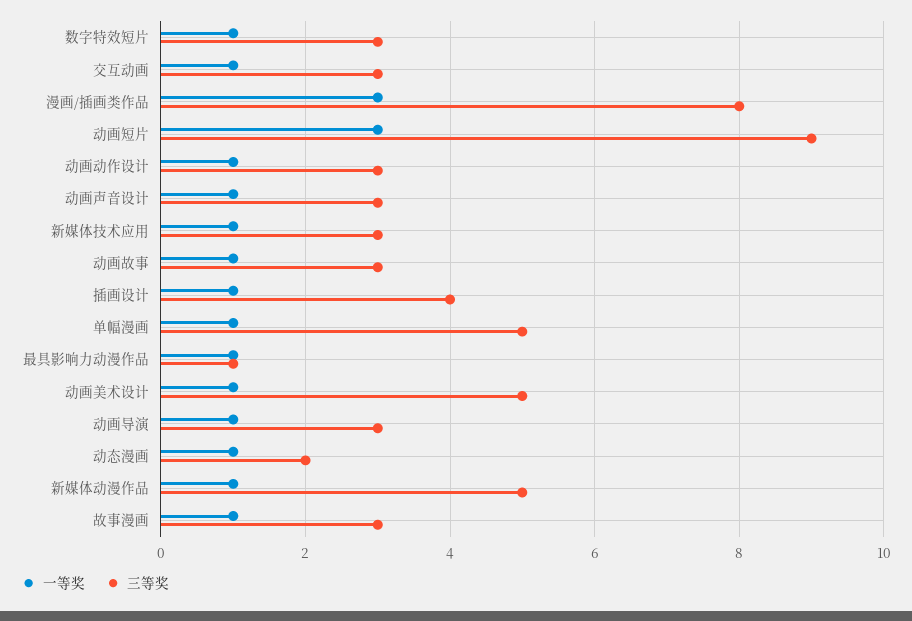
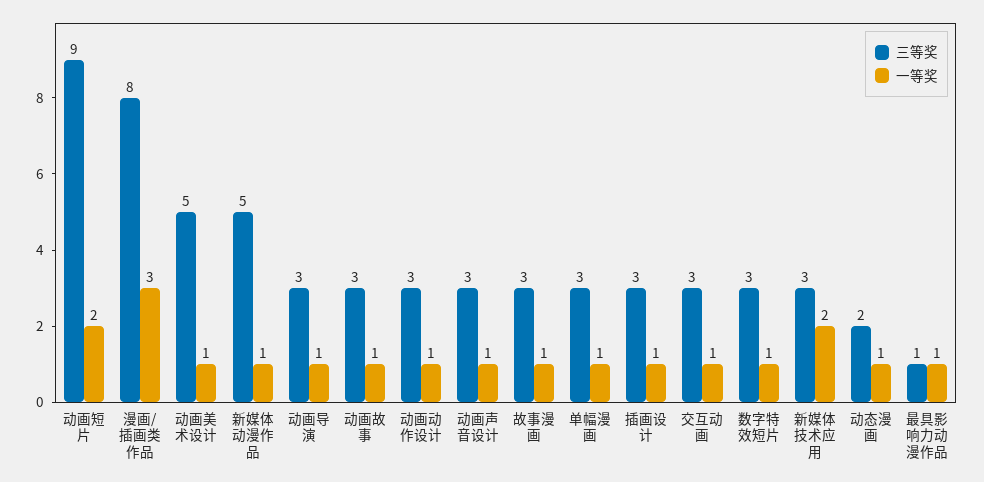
一等奖, 动画短片: 3 -> 2
一等奖, 新媒体技术应用: 1 -> 2
三等奖, 插画设计: 4 -> 3
三等奖, 单幅漫画: 5 -> 3

